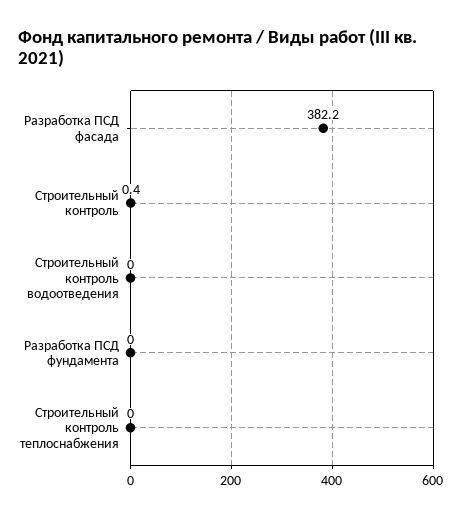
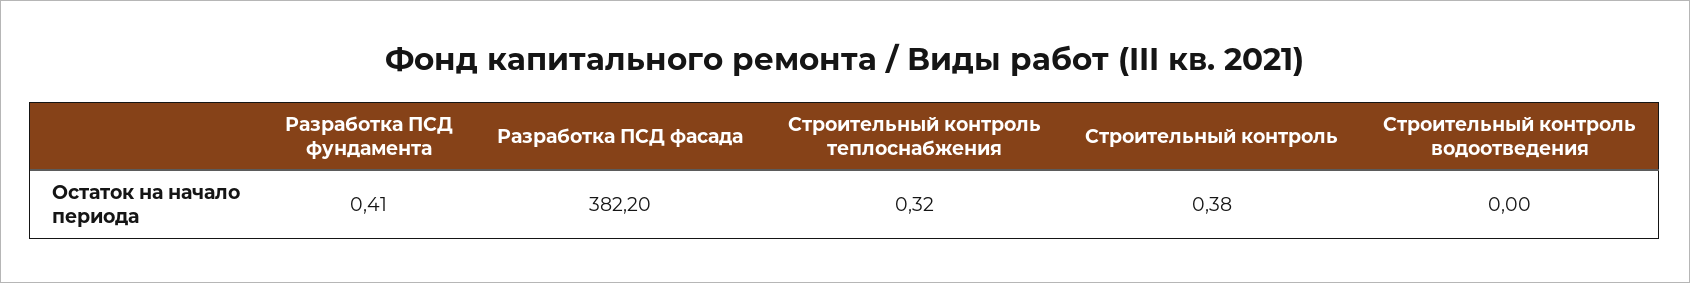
Разработка ПСД фундамента: 0 -> 0.41
Строительный контроль теплоснабжения: 0 -> 0.32

